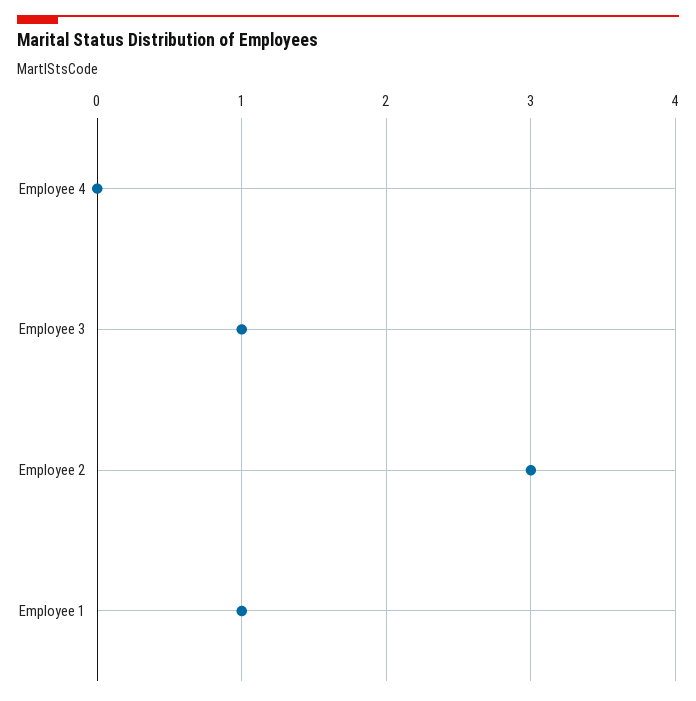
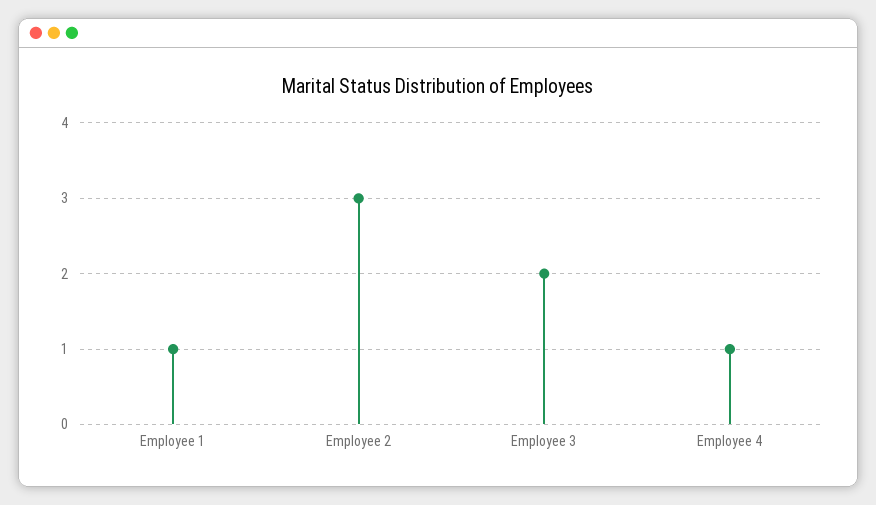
Employee 4: 0 -> 1
Employee 3: 1 -> 2

